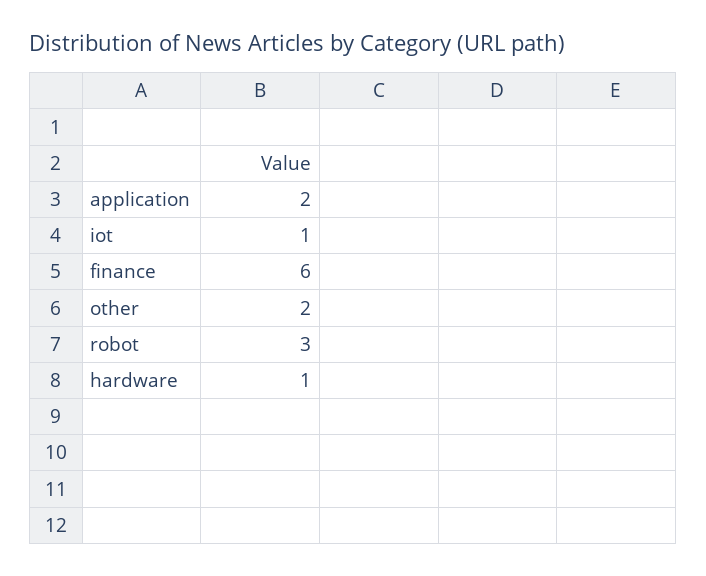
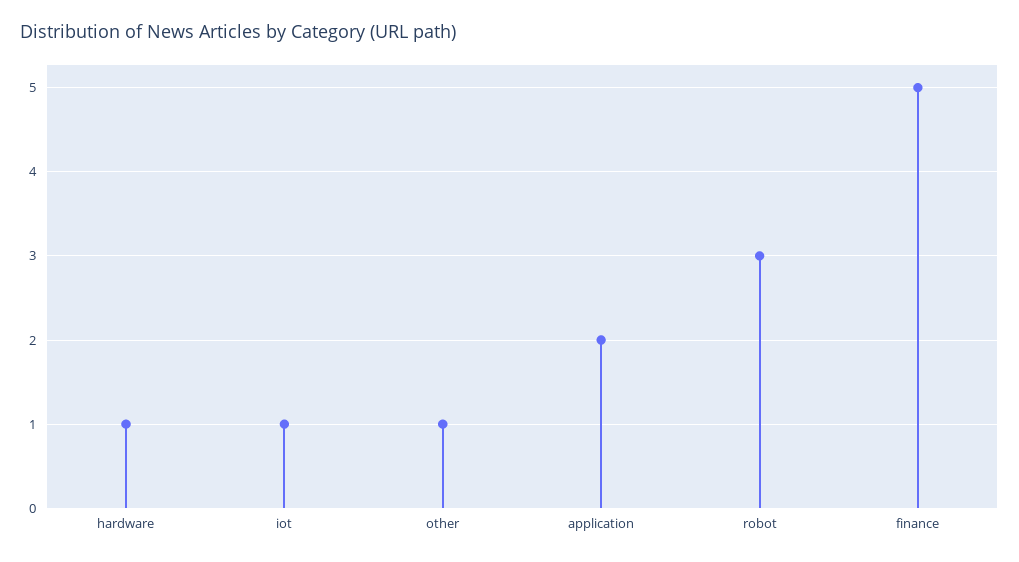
finance: 6 -> 5
other: 2 -> 1

